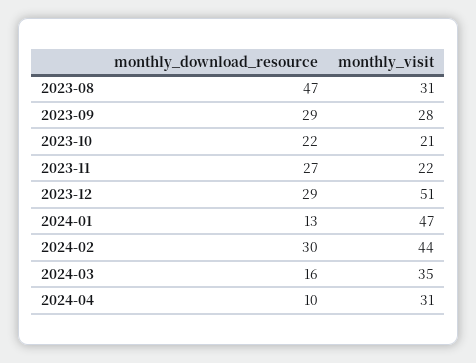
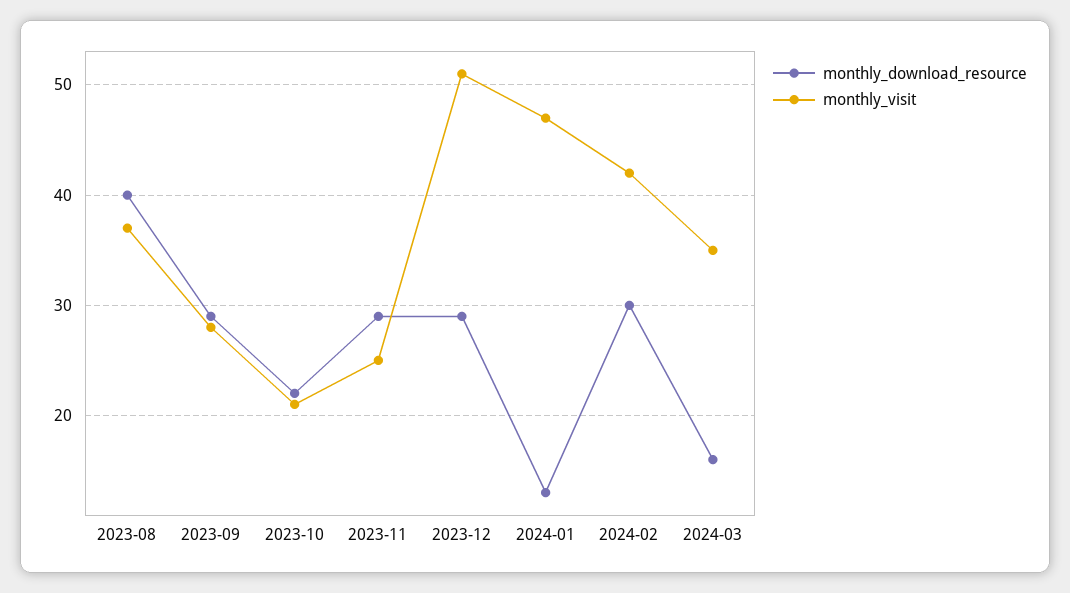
monthly_download_resource, 2023-08: 47 -> 40
monthly_visit, 2023-08: 31 -> 37
monthly_download_resource, 2023-11: 27 -> 29
monthly_visit, 2023-11: 22 -> 25
monthly_visit, 2024-02: 44 -> 42
monthly_download_resource, 2024-04: 10 -> none
monthly_visit, 2024-04: 31 -> none

